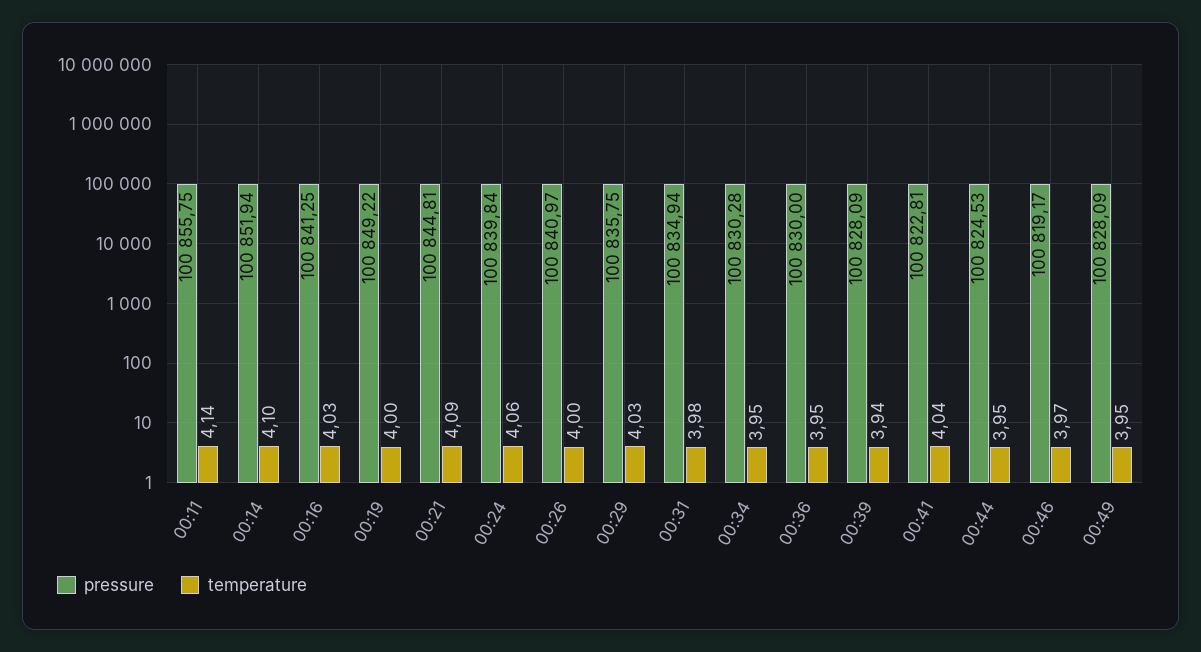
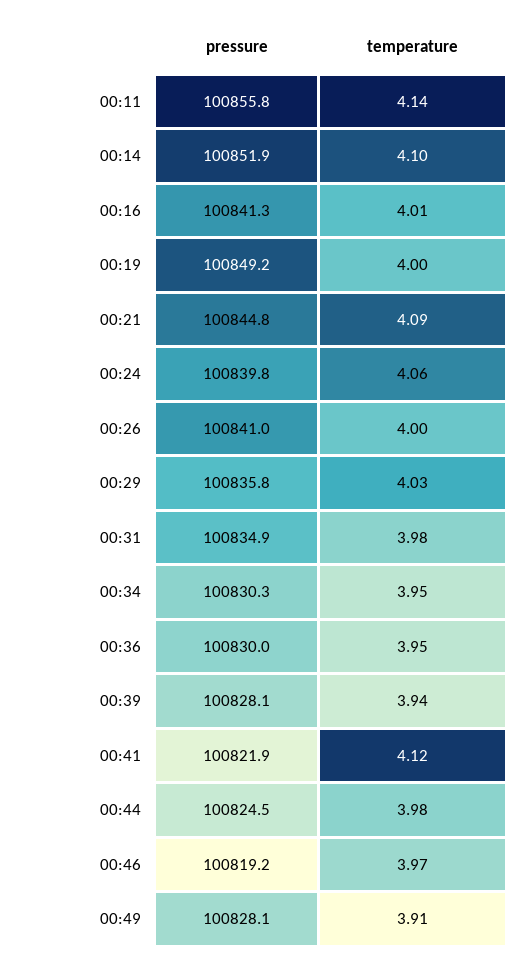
temperature, 00:16: 4.03 -> 4.01
pressure, 00:41: 100822.81 -> 100821.9
temperature, 00:41: 4.04 -> 4.12
temperature, 00:44: 3.95 -> 3.98
temperature, 00:49: 3.95 -> 3.91

